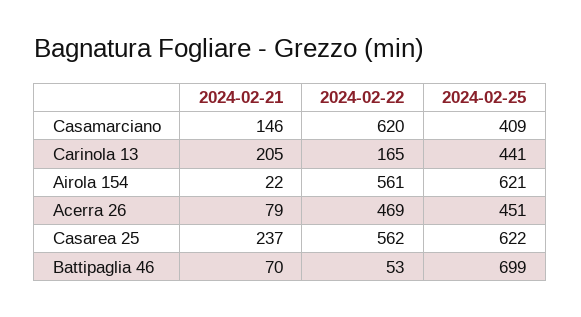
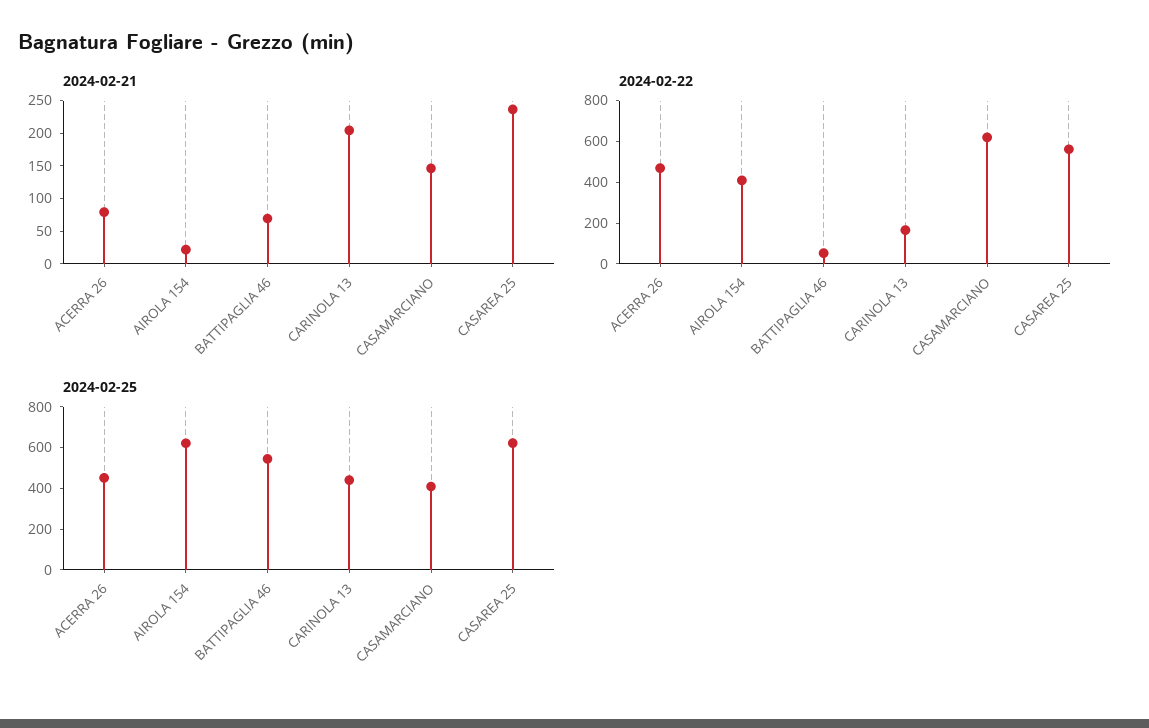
2024-02-22, Airola 154: 561 -> 400
2024-02-25, Battipaglia 46: 699 -> 550

